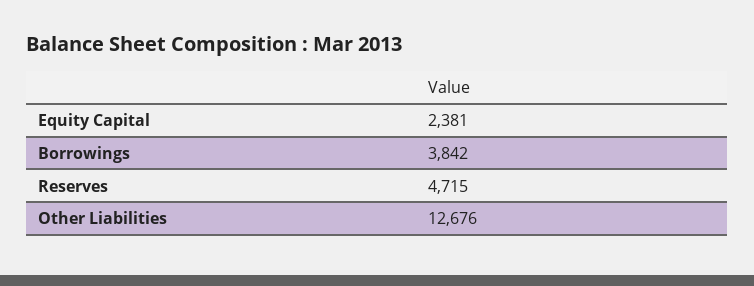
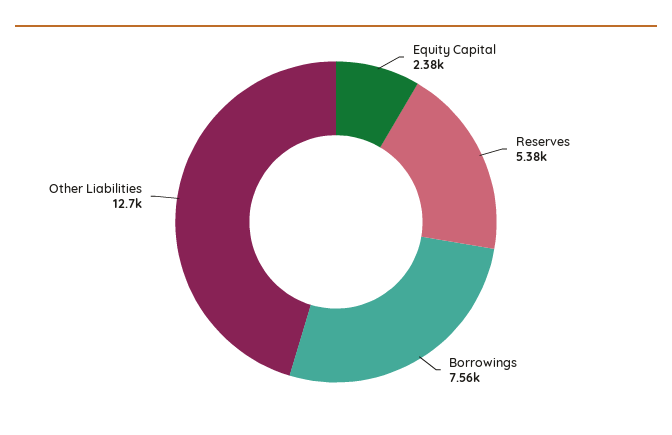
Borrowings: 3842 -> 7560
Reserves: 4715 -> 5380

